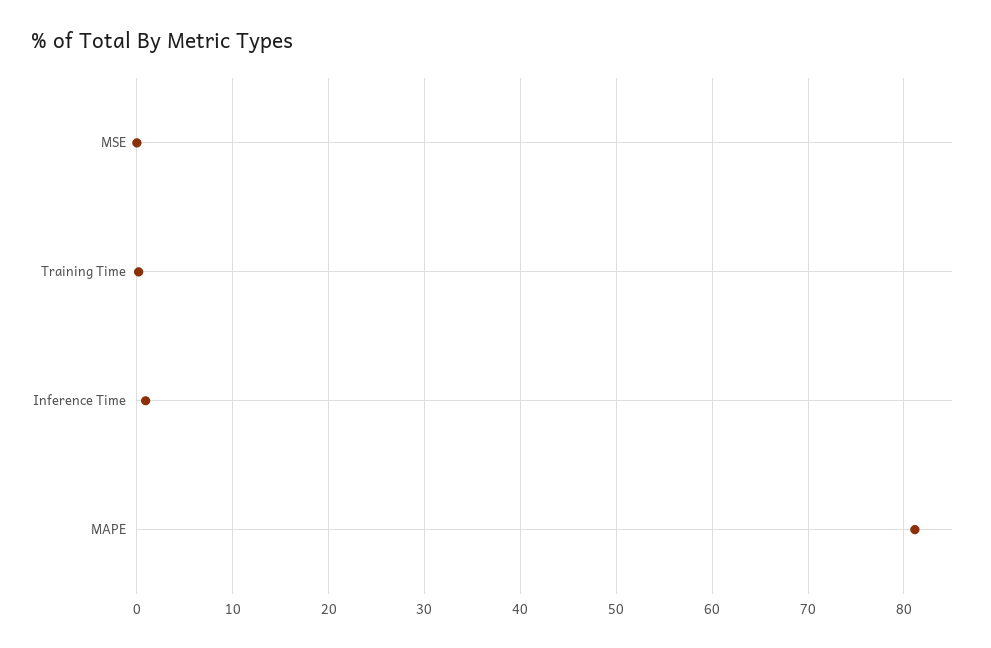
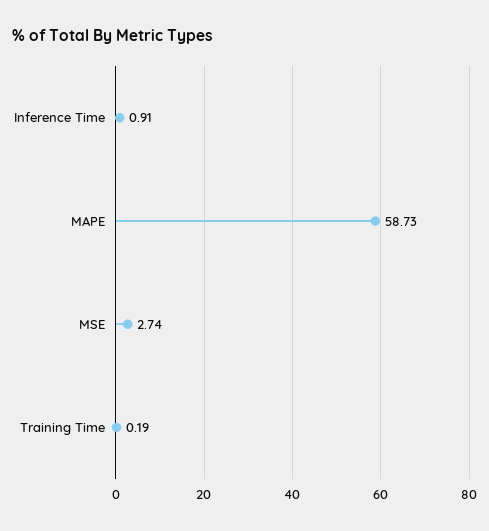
MSE: 0 -> 2.74
MAPE: 81 -> 58.73

